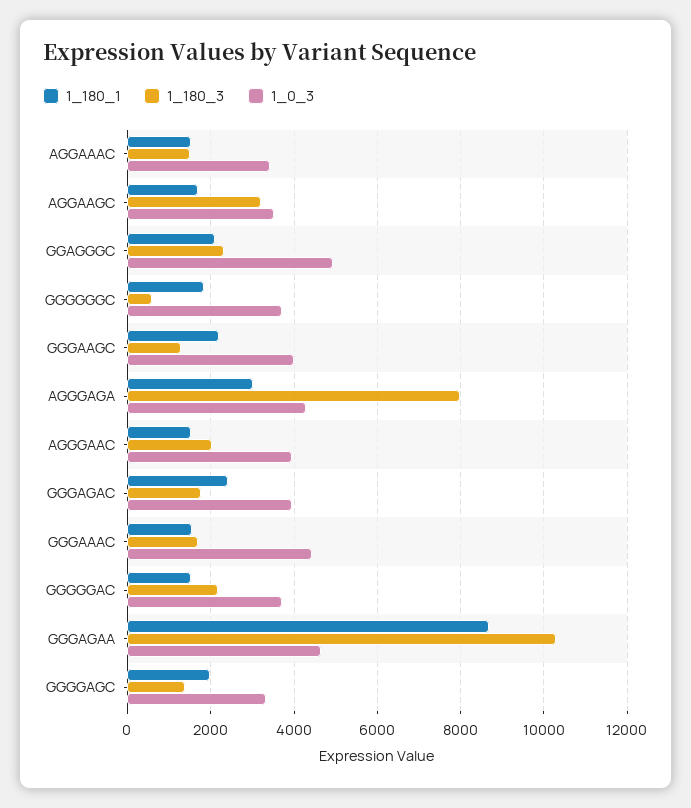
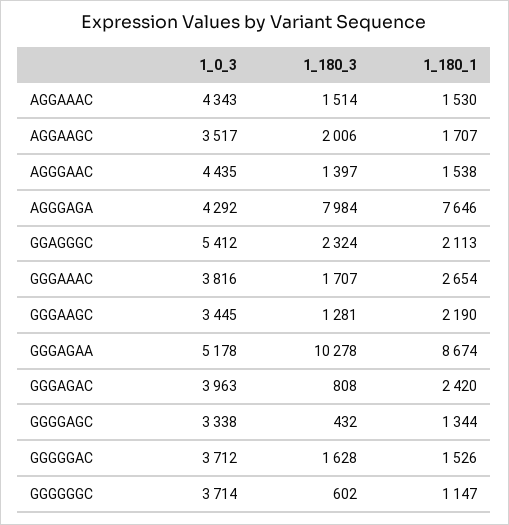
1_0_3, AGGAAAC: 3400 -> 4343
1_180_3, AGGAAGC: 3200 -> 2006
1_0_3, GGAGGGC: 5000 -> 5412
1_180_1, GGGGGGC: 1800 -> 1147
1_0_3, GGGAAGC: 4000 -> 3445
1_180_1, AGGGAGA: 3000 -> 7646
1_180_3, AGGGAAC: 2000 -> 1397
1_0_3, AGGGAAC: 4000 -> 4435
1_180_3, GGGAGAC: 1800 -> 808
1_180_1, GGGAAAC: 1600 -> 2654
1_0_3, GGGAAAC: 4400 -> 3816
1_180_3, GGGGGAC: 2200 -> 1628
1_0_3, GGGAGAA: 4600 -> 5178
1_180_1, GGGGAGC: 2000 -> 1344
1_180_3, GGGGAGC: 1400 -> 432

